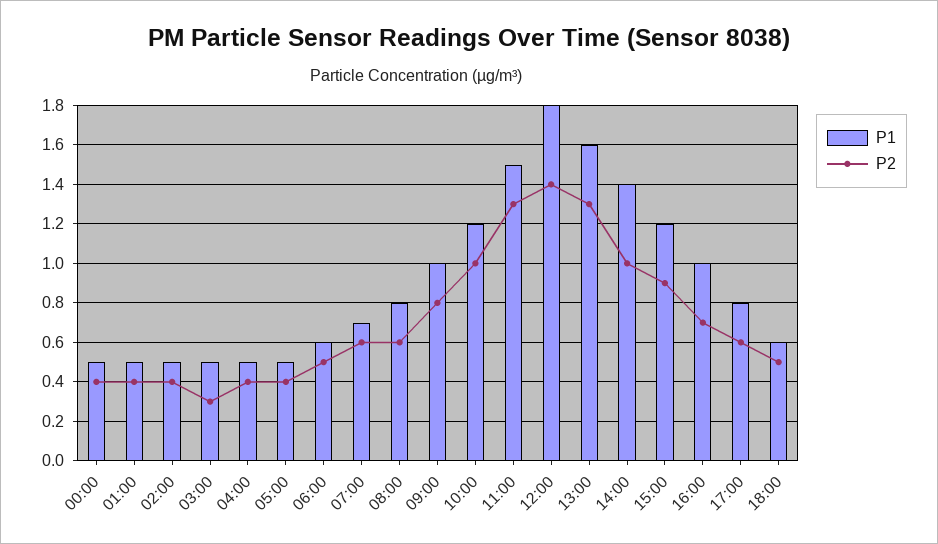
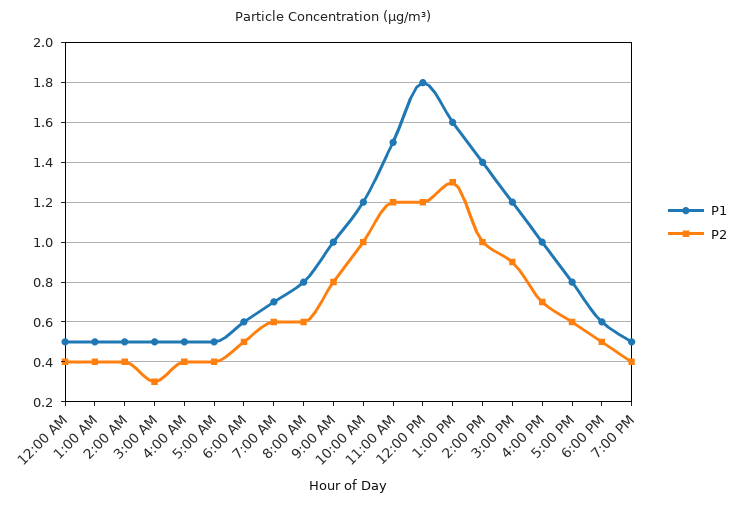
P2, 11:00: 1.3 -> 1.2
P2, 12:00: 1.4 -> 1.2
P1, 7:00 PM: none -> 0.5
P2, 7:00 PM: none -> 0.4

